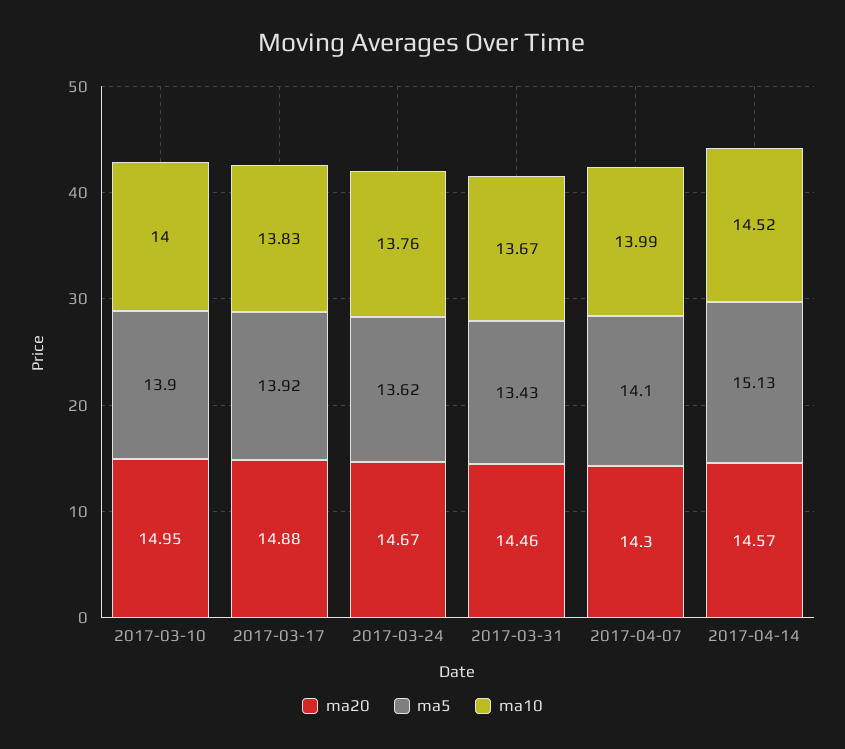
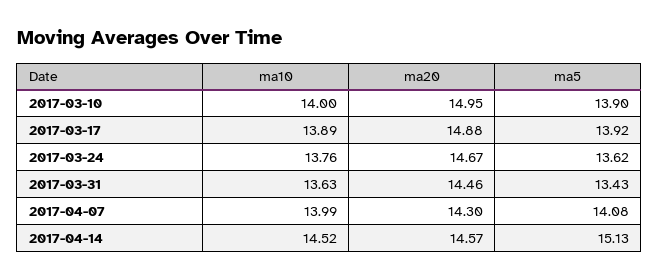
ma10, 2017-03-17: 13.83 -> 13.89
ma10, 2017-03-31: 13.67 -> 13.63
ma5, 2017-04-07: 14.1 -> 14.08

